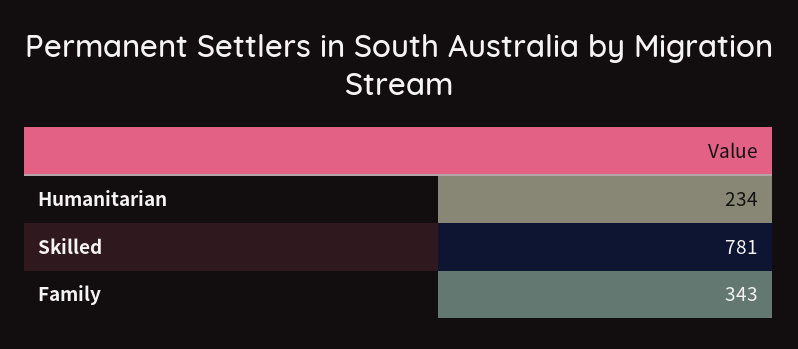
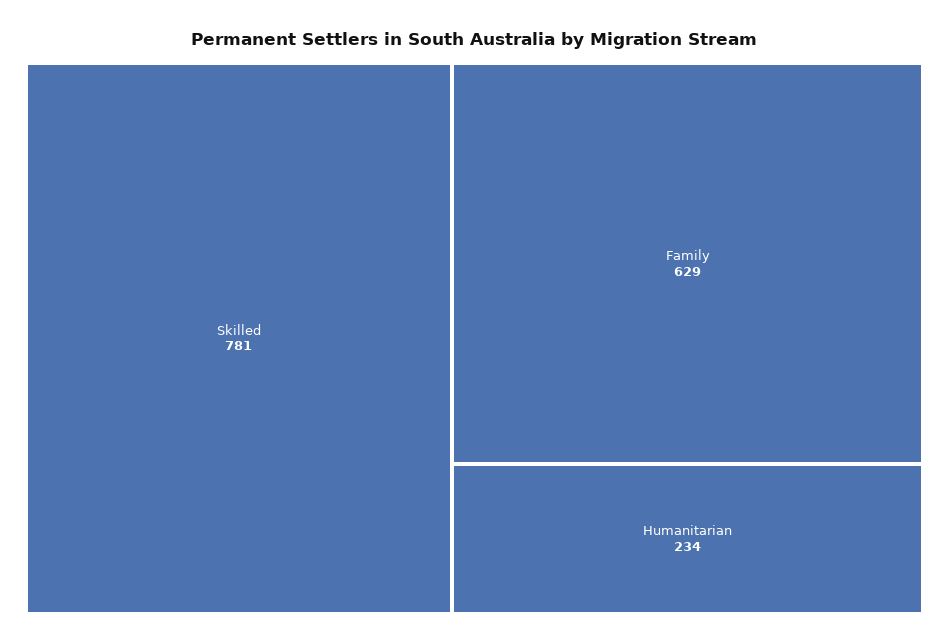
Family: 343 -> 629

